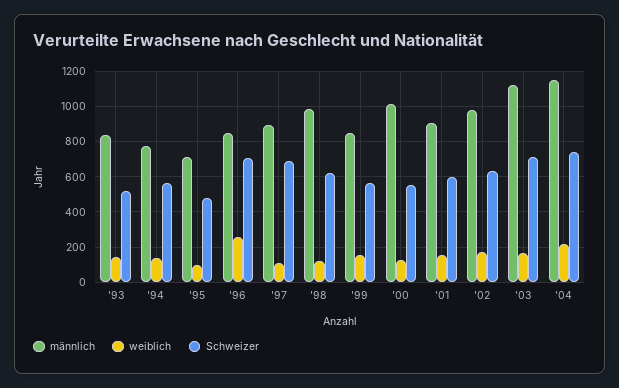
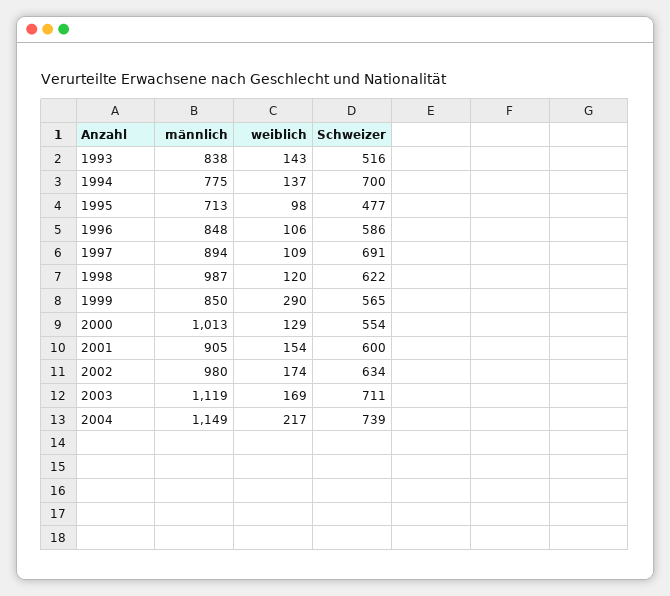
Schweizer, '94: 550 -> 700
weiblich, '96: 250 -> 106
Schweizer, '96: 700 -> 586
weiblich, '99: 150 -> 290

